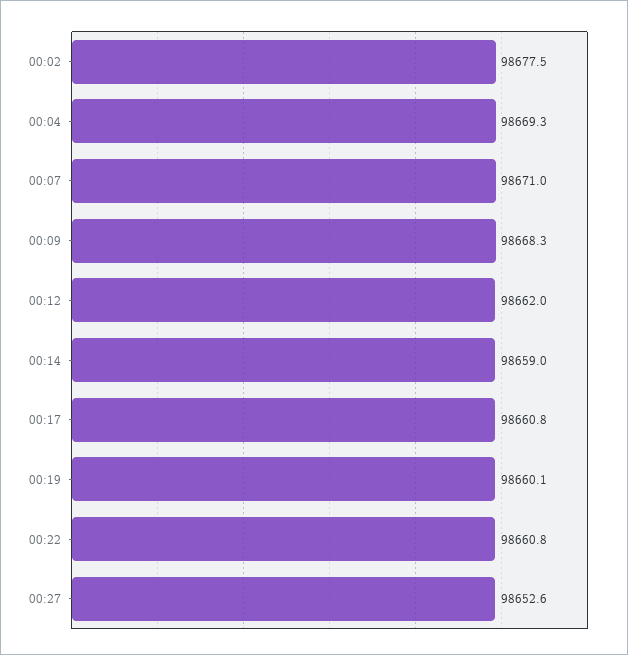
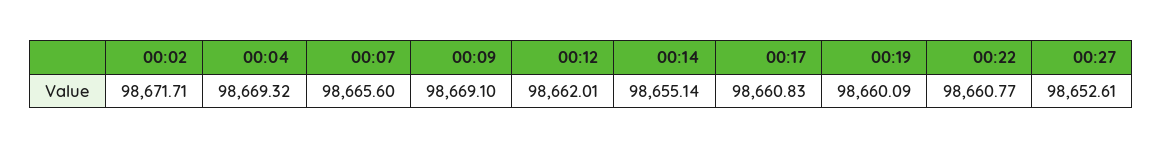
00:02: 98677.5 -> 98671.71
00:07: 98671 -> 98665.6
00:09: 98668.3 -> 98669.1
00:14: 98659 -> 98655.14

